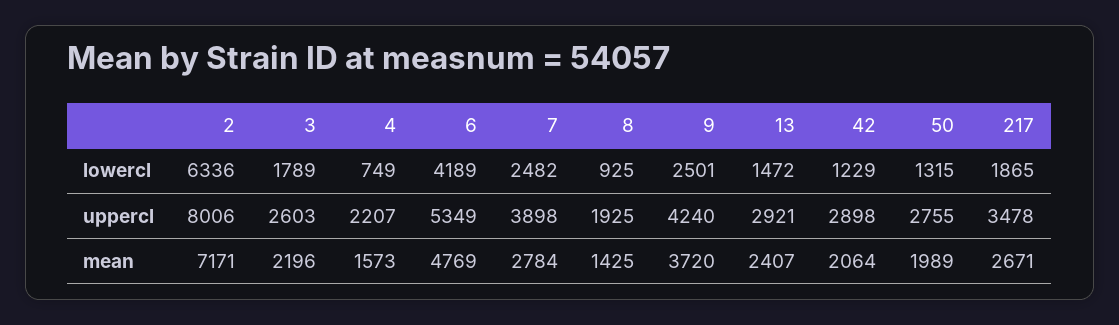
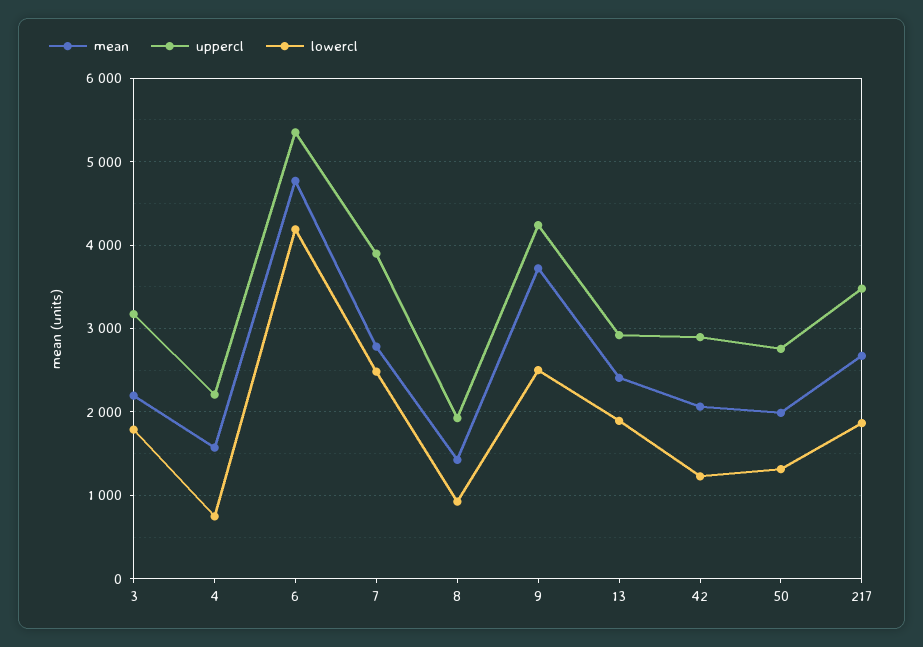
lowercl, 2: 6336 -> none
lowercl, 13: 1472 -> 1900
uppercl, 2: 8006 -> none
uppercl, 3: 2603 -> 3200
mean, 2: 7171 -> none

